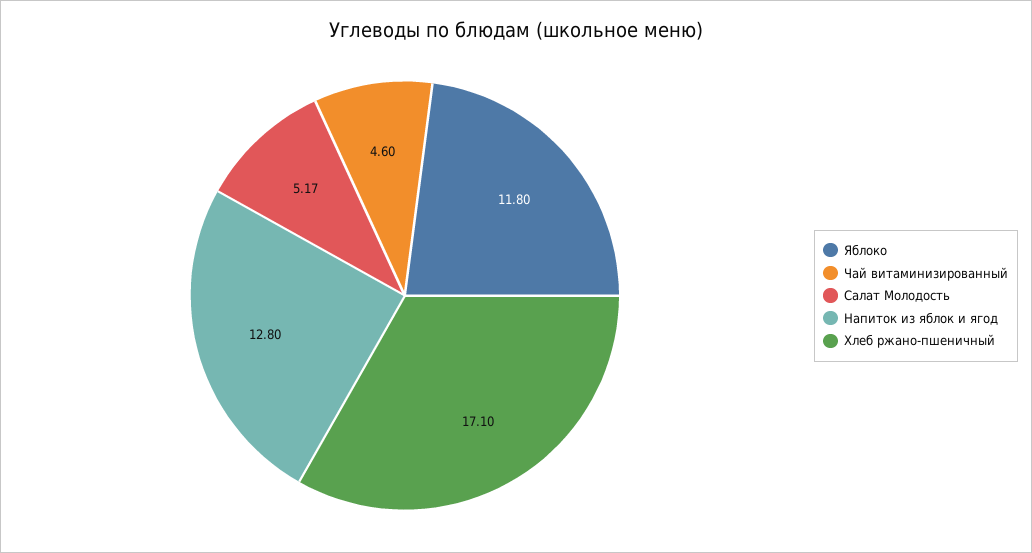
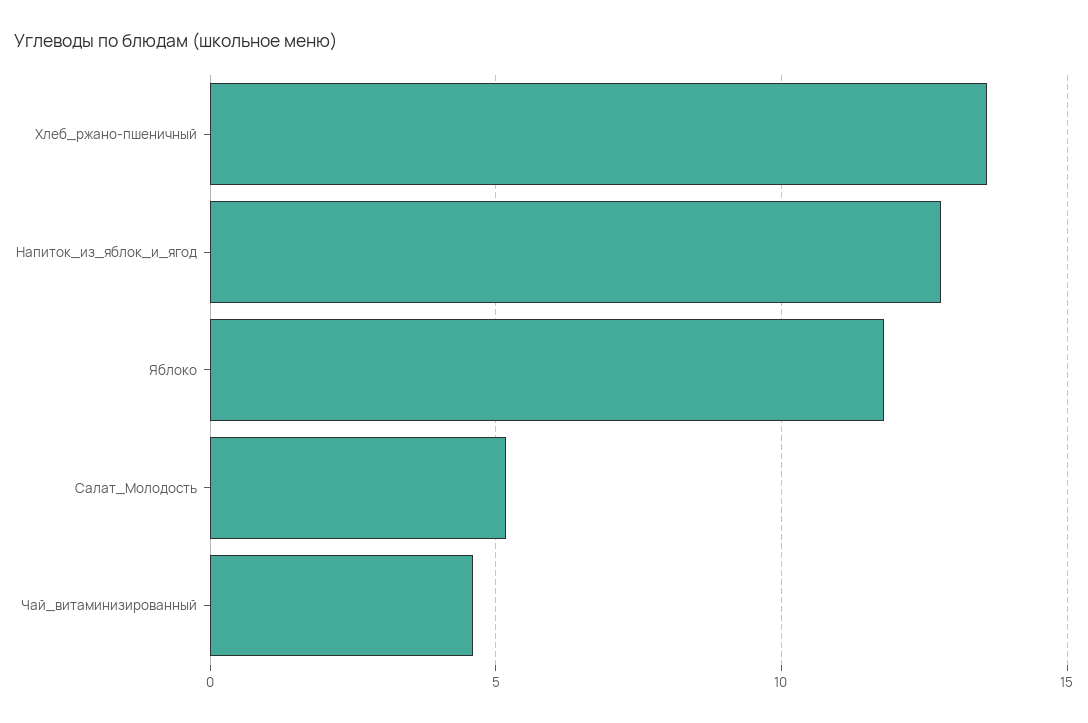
Хлеб ржано-пшеничный: 17.1 -> 13.5

